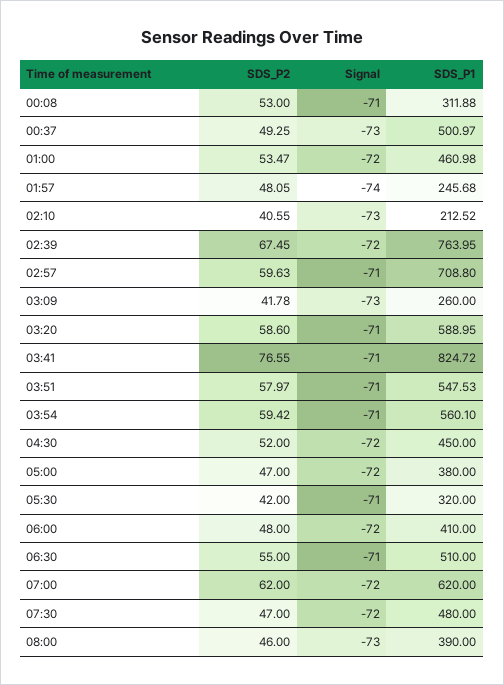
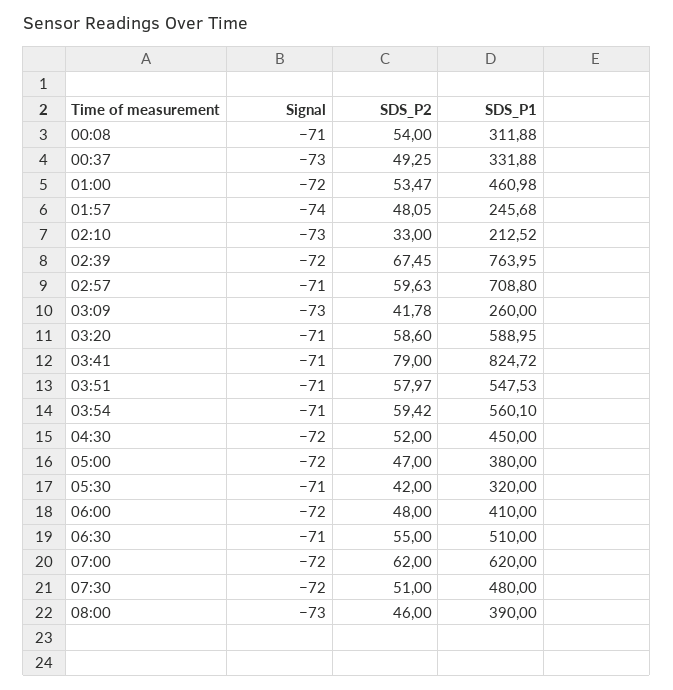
SDS_P2, 00:08: 53 -> 54
SDS_P1, 00:37: 500.97 -> 331.88
SDS_P2, 02:10: 40.55 -> 33
SDS_P2, 03:41: 76.55 -> 79
SDS_P2, 07:30: 47 -> 51

